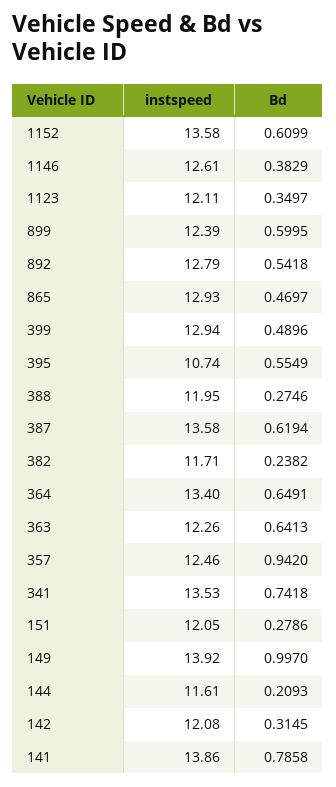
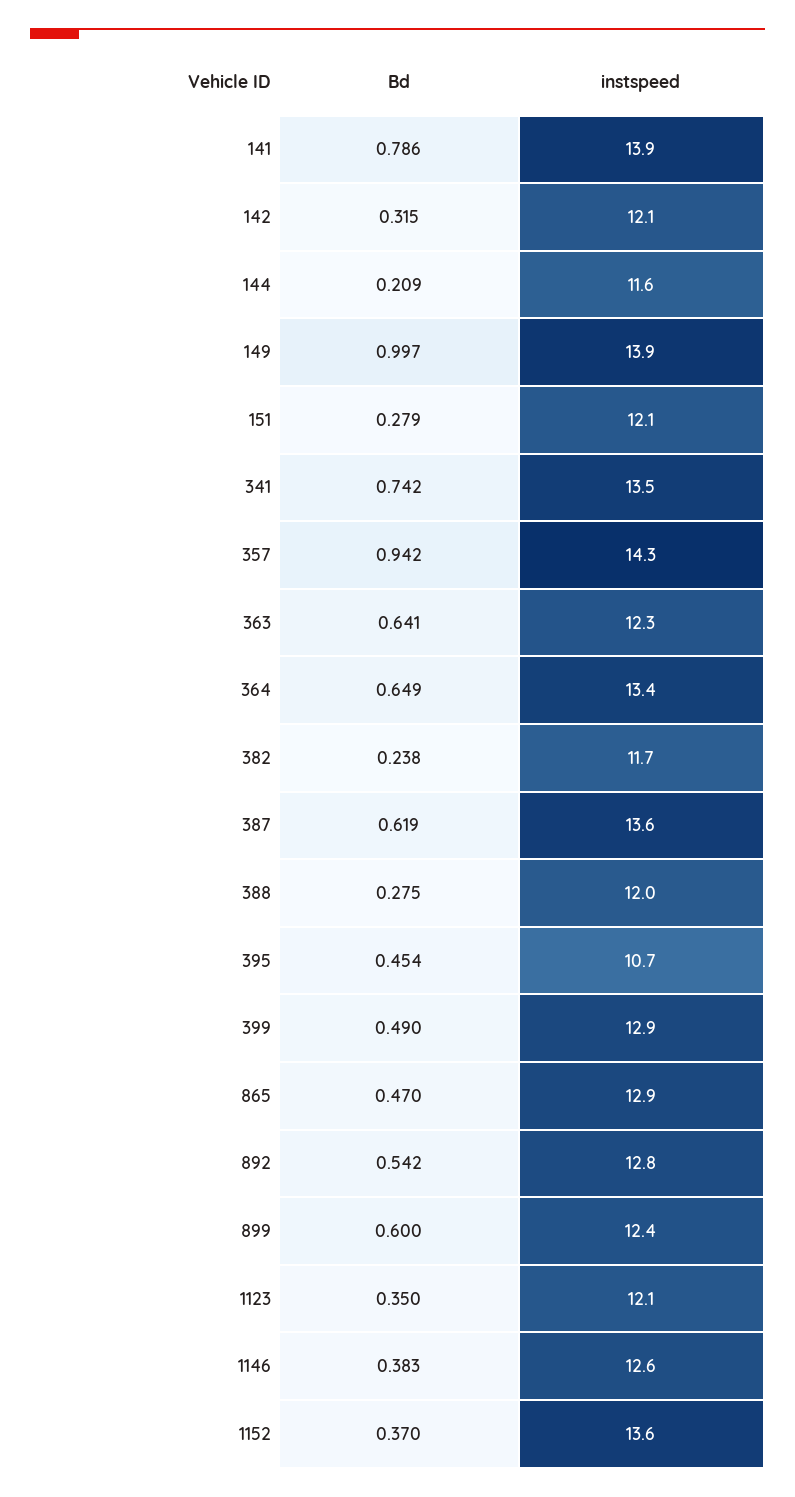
Bd, 1152: 0.6099 -> 0.37
Bd, 395: 0.5549 -> 0.454
instspeed, 357: 12.46 -> 14.3

